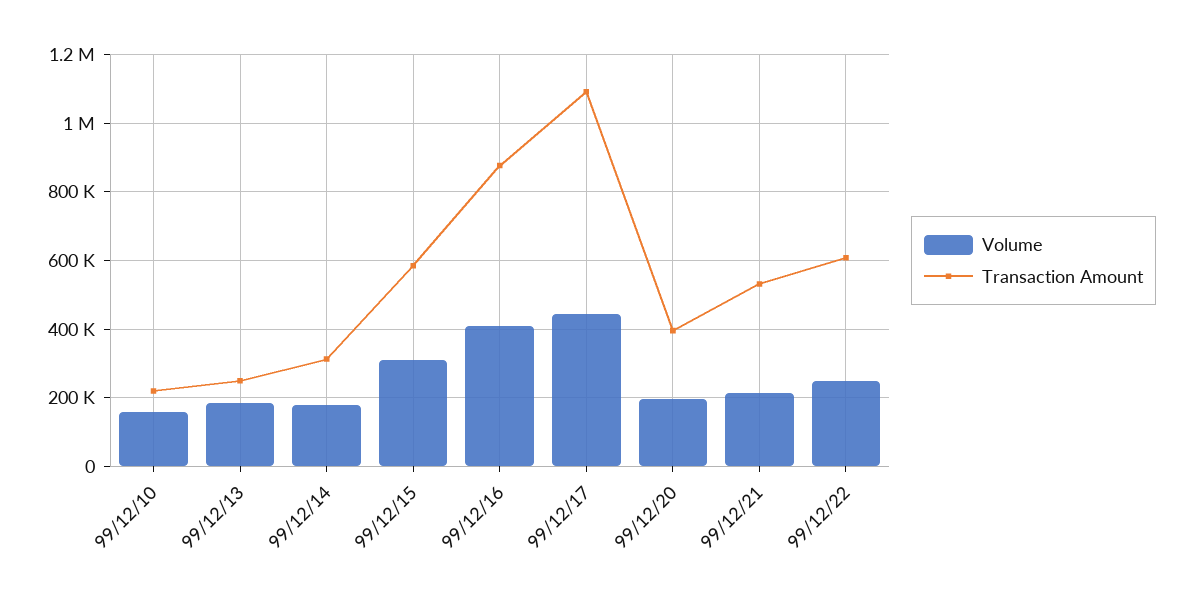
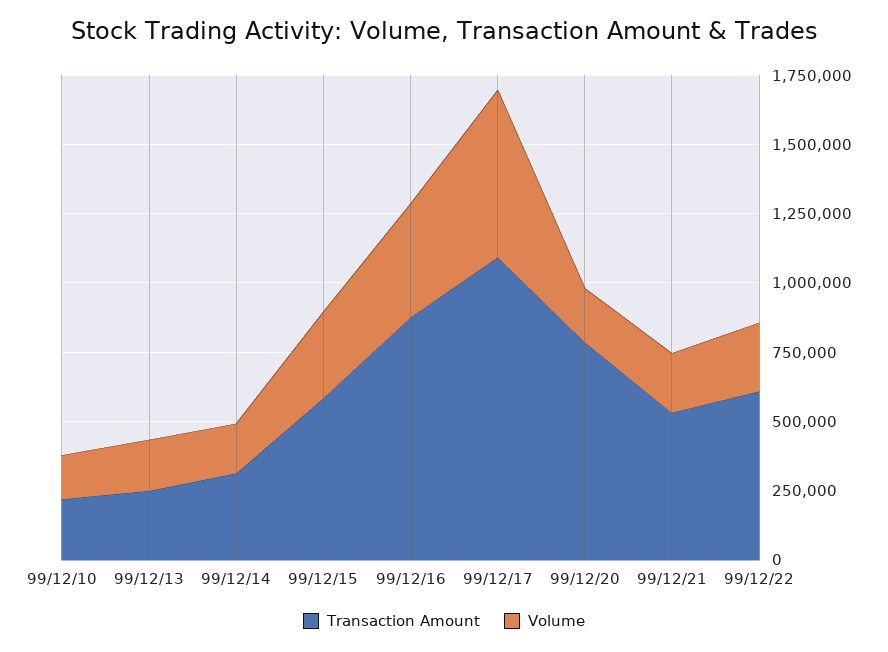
Volume, 99/12/17: 440000 -> 600000
Transaction Amount, 99/12/20: 400000 -> 800000

